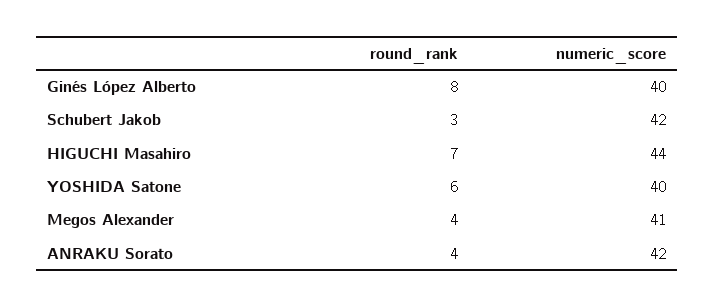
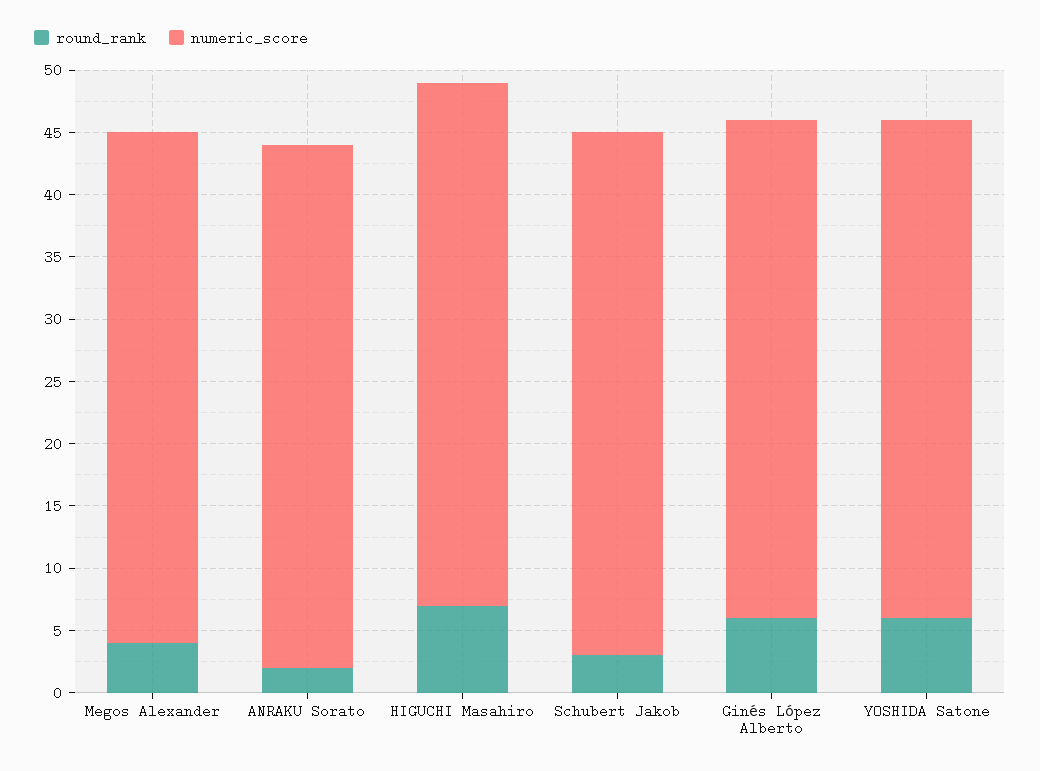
round_rank, Ginés López Alberto: 8 -> 6
numeric_score, HIGUCHI Masahiro: 44 -> 42
round_rank, ANRAKU Sorato: 4 -> 2

